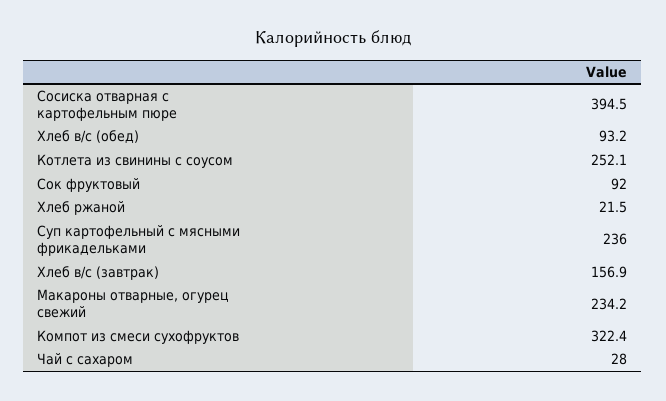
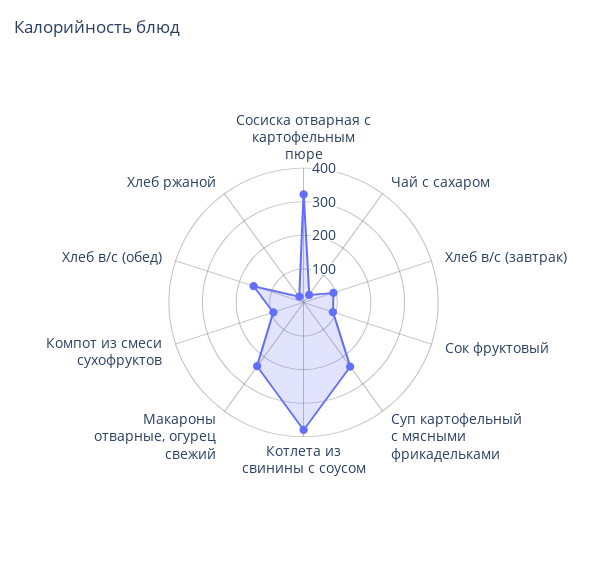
Сосиска отварная с картофельным пюре: 394.5 -> 325
Хлеб в/с (обед): 93.2 -> 150
Котлета из свинины с соусом: 252.1 -> 375
Хлеб в/с (завтрак): 156.9 -> 100
Компот из смеси сухофруктов: 322.4 -> 100

